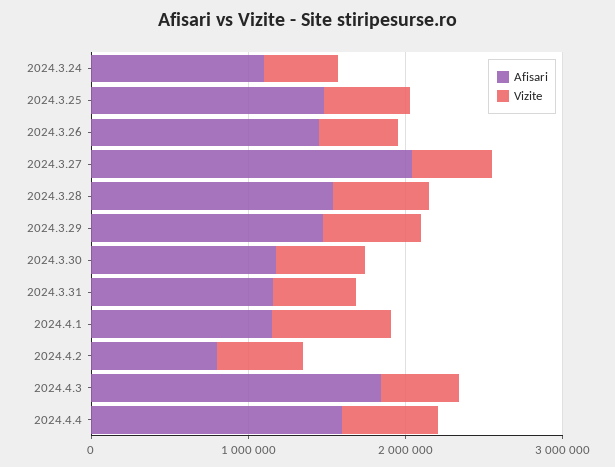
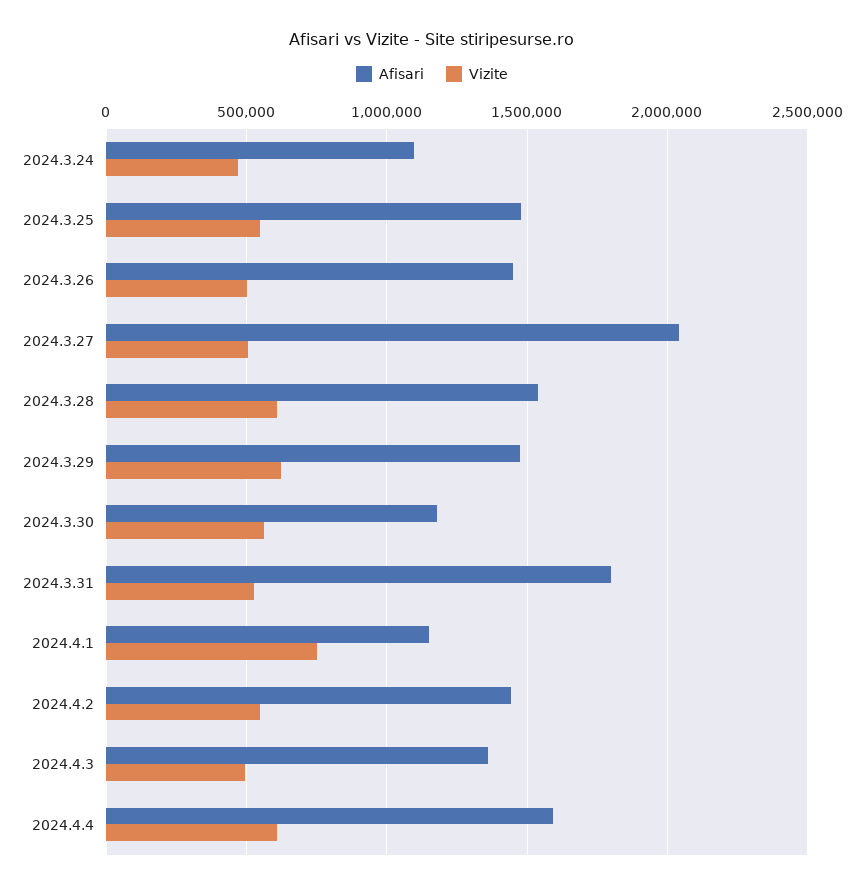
Afisari, 2024.3.31: 1200000 -> 1800000
Afisari, 2024.4.2: 800000 -> 1450000
Afisari, 2024.4.3: 1800000 -> 1350000

